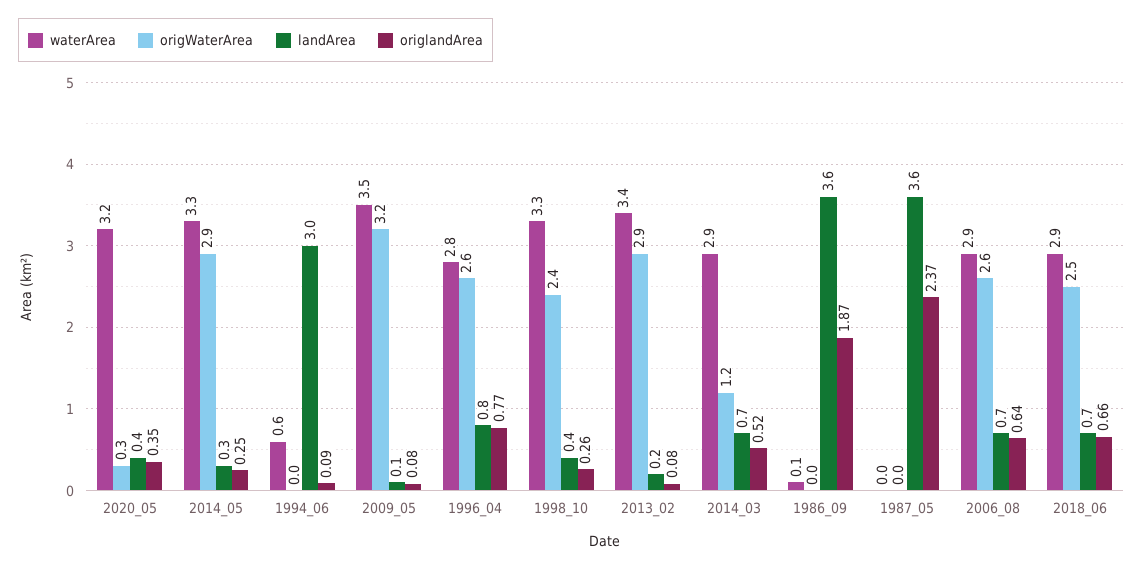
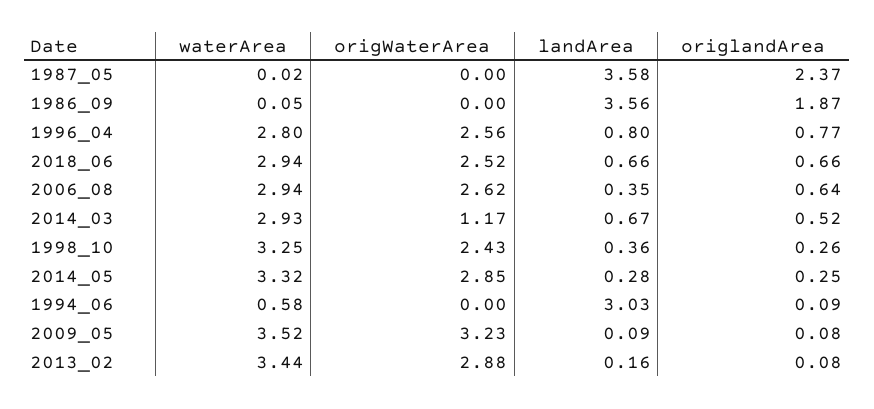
waterArea, 2020_05: 3.2 -> none
origWaterArea, 2020_05: 0.3 -> none
landArea, 2020_05: 0.4 -> none
origlandArea, 2020_05: 0.35 -> none
landArea, 2006_08: 0.7 -> 0.35

